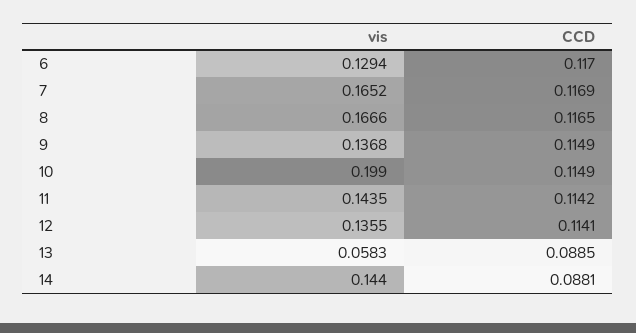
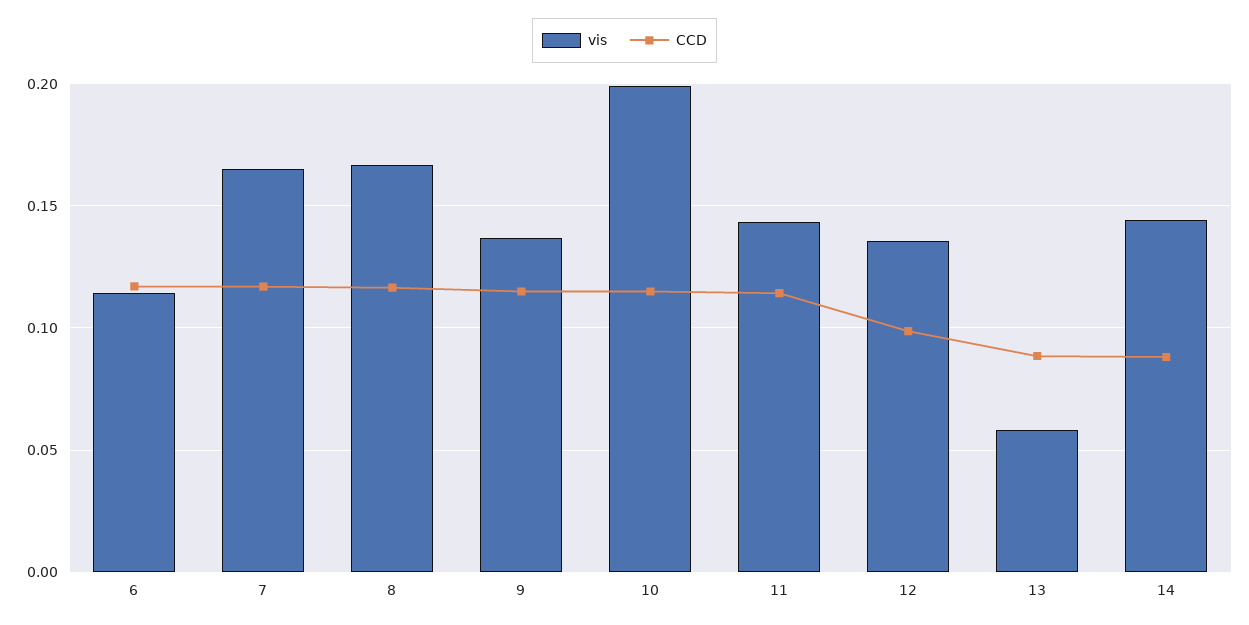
vis, 6: 0.1294 -> 0.115
CCD, 12: 0.1141 -> 0.1

